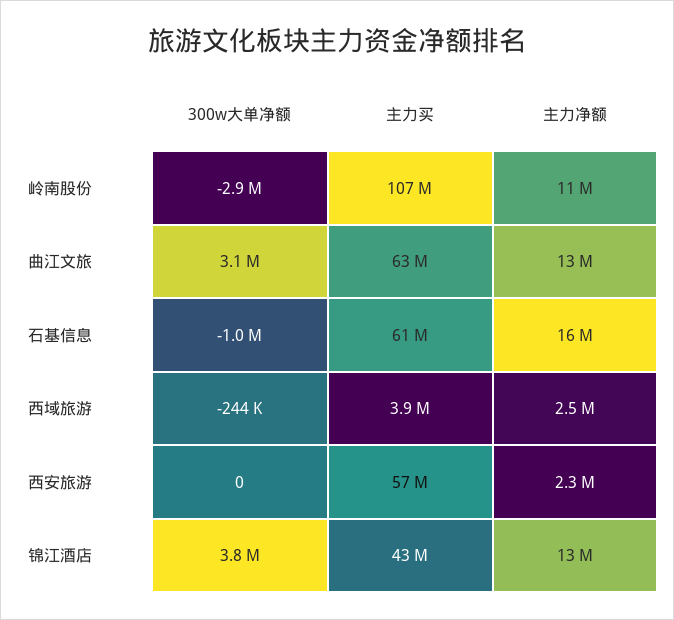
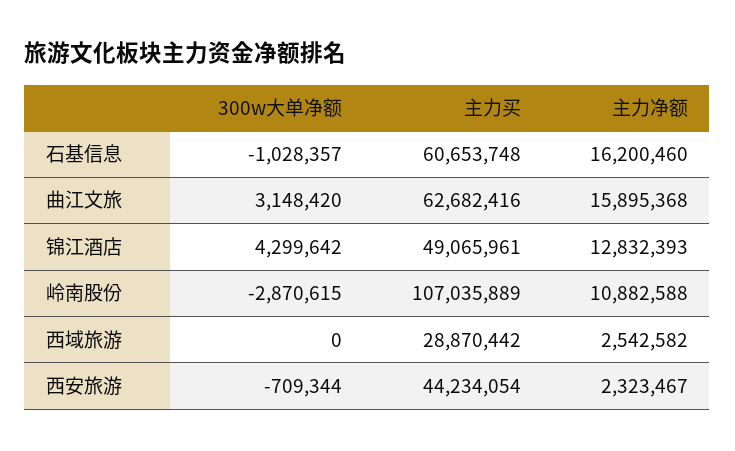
主力净额, 曲江文旅: 13000000 -> 15895368
300w大单净额, 西域旅游: -244000 -> 0
主力买, 西域旅游: 3900000 -> 28870442
300w大单净额, 西安旅游: 0 -> -709344
主力买, 西安旅游: 57000000 -> 44234054
300w大单净额, 锦江酒店: 3800000 -> 4299642
主力买, 锦江酒店: 43000000 -> 49065961

